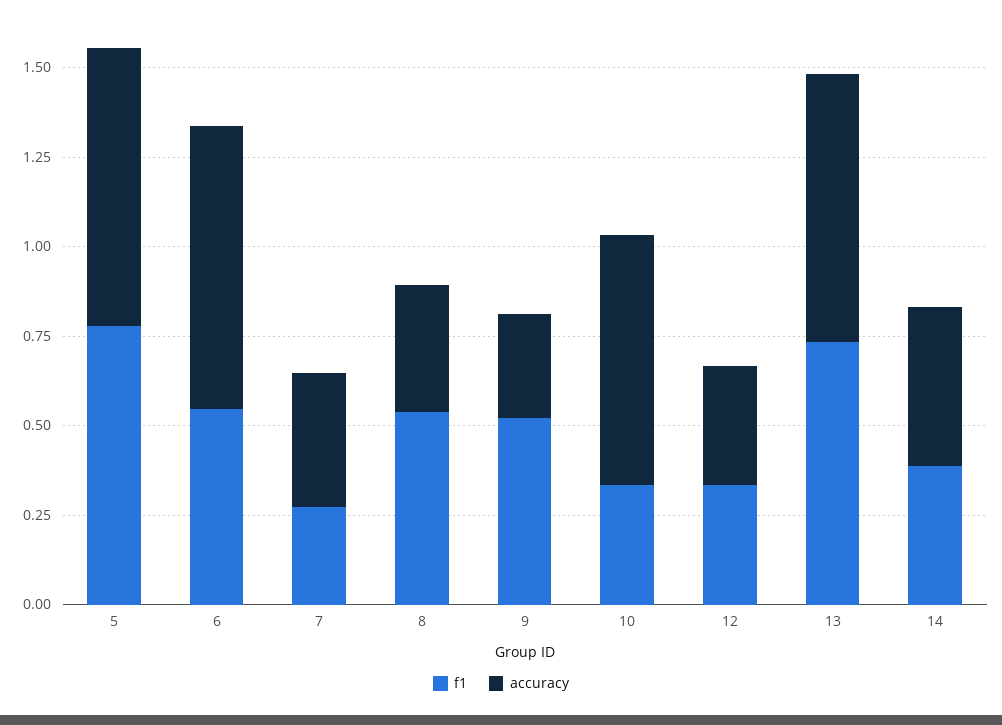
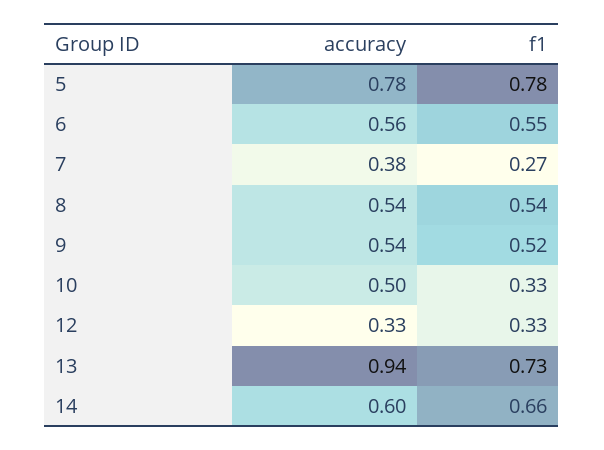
accuracy, 6: 0.8 -> 0.56
accuracy, 8: 0.35 -> 0.54
accuracy, 9: 0.3 -> 0.54
accuracy, 10: 0.7 -> 0.5
accuracy, 13: 0.75 -> 0.94
f1, 14: 0.4 -> 0.66
accuracy, 14: 0.45 -> 0.6

